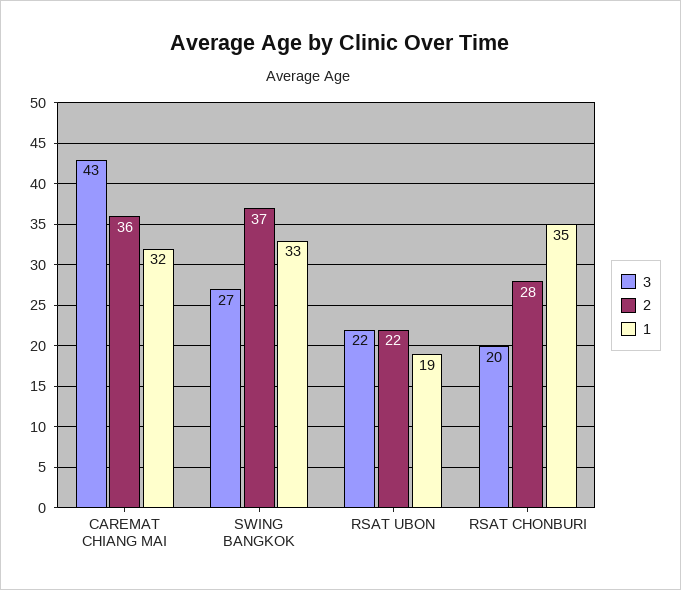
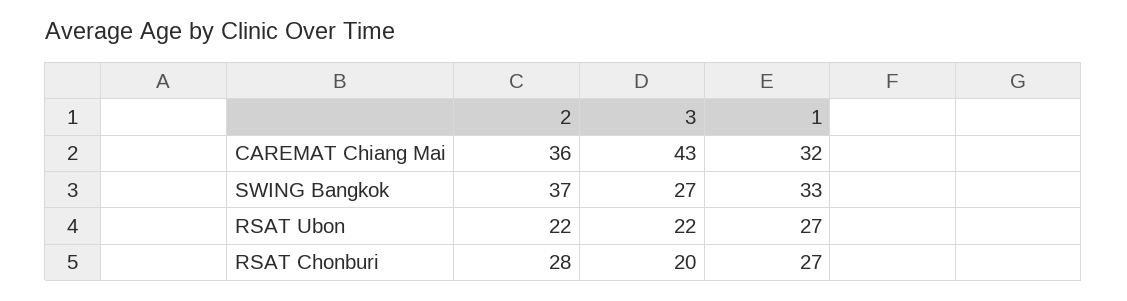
1, RSAT UBON: 19 -> 27
1, RSAT CHONBURI: 35 -> 27

